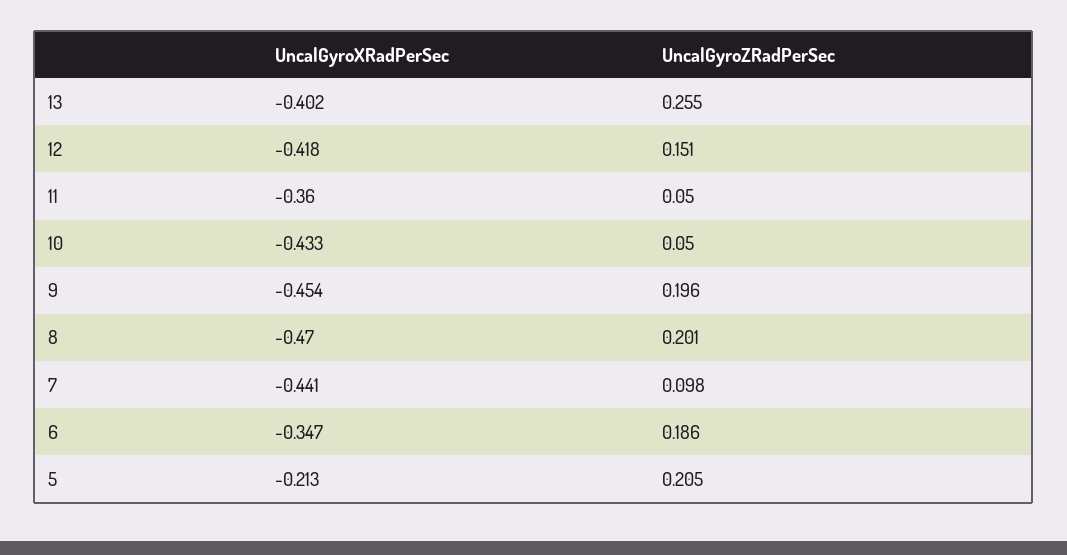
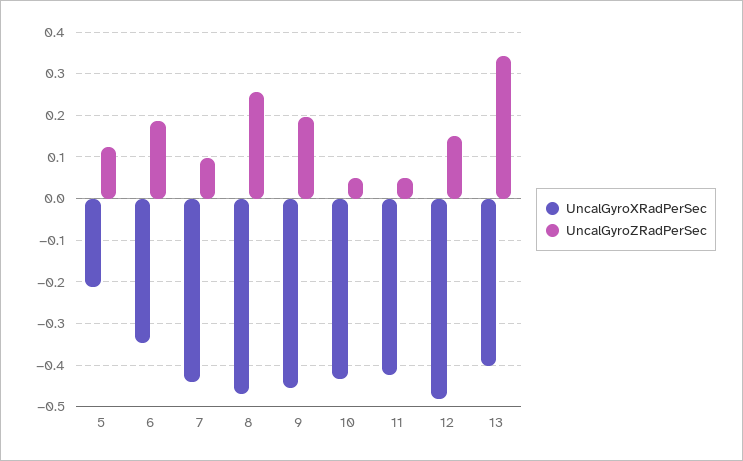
UncalGyroZRadPerSec, 13: 0.255 -> 0.34
UncalGyroXRadPerSec, 12: -0.418 -> -0.48
UncalGyroXRadPerSec, 11: -0.36 -> -0.42
UncalGyroZRadPerSec, 8: 0.201 -> 0.26
UncalGyroZRadPerSec, 5: 0.205 -> 0.12

